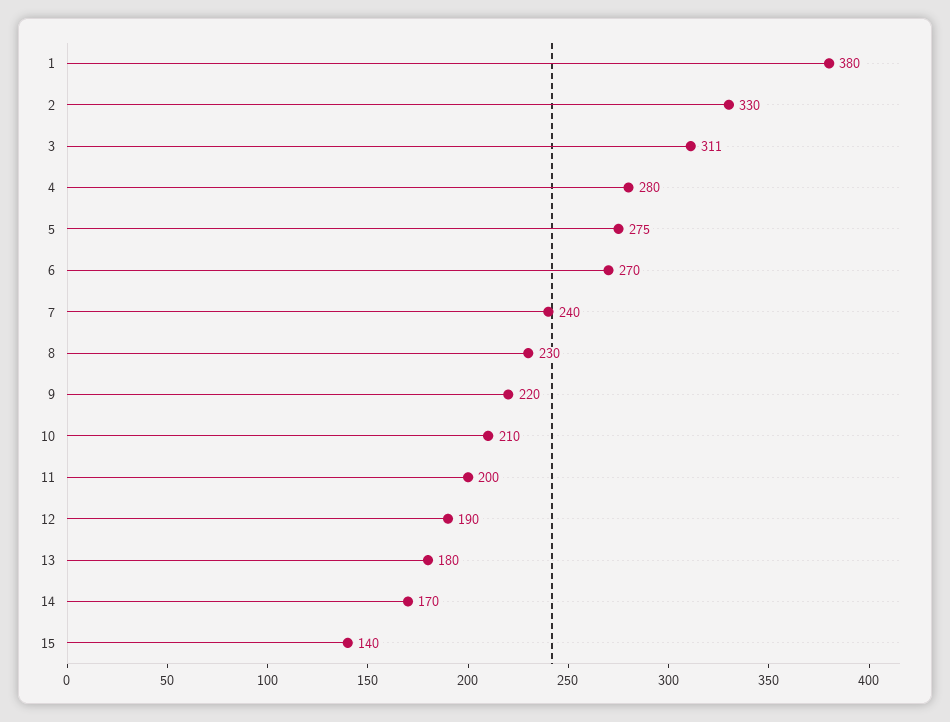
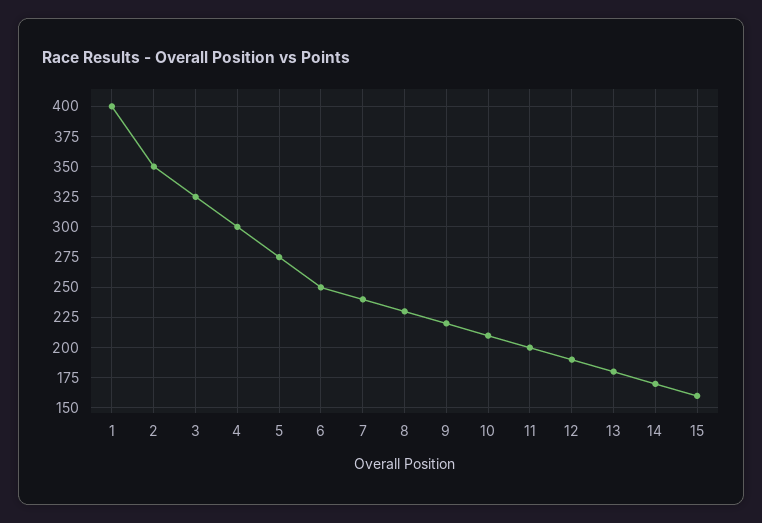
1: 380 -> 400
2: 330 -> 350
3: 311 -> 325
4: 280 -> 300
6: 270 -> 250
15: 140 -> 160

